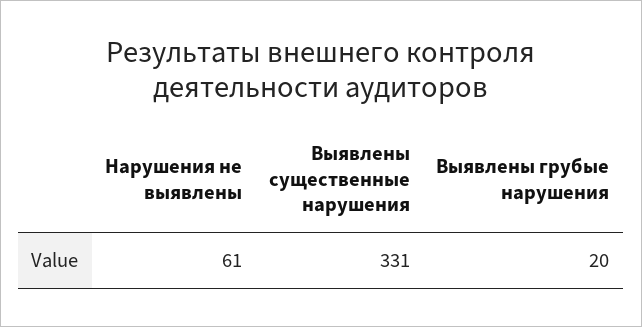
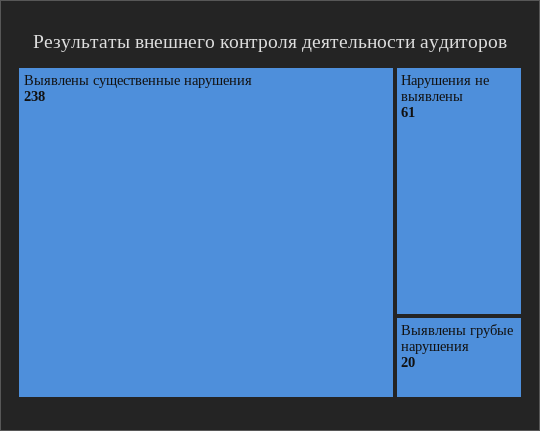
Выявлены существенные нарушения: 331 -> 238

